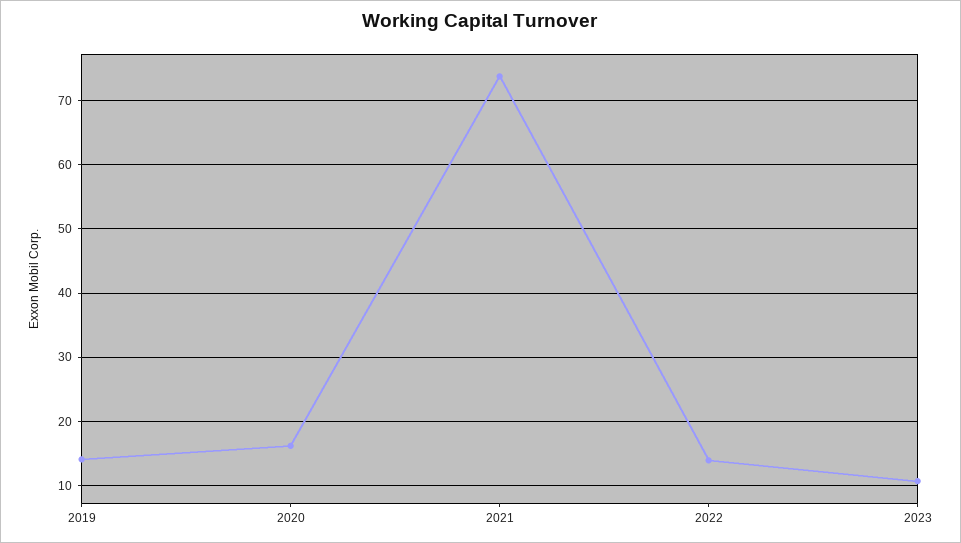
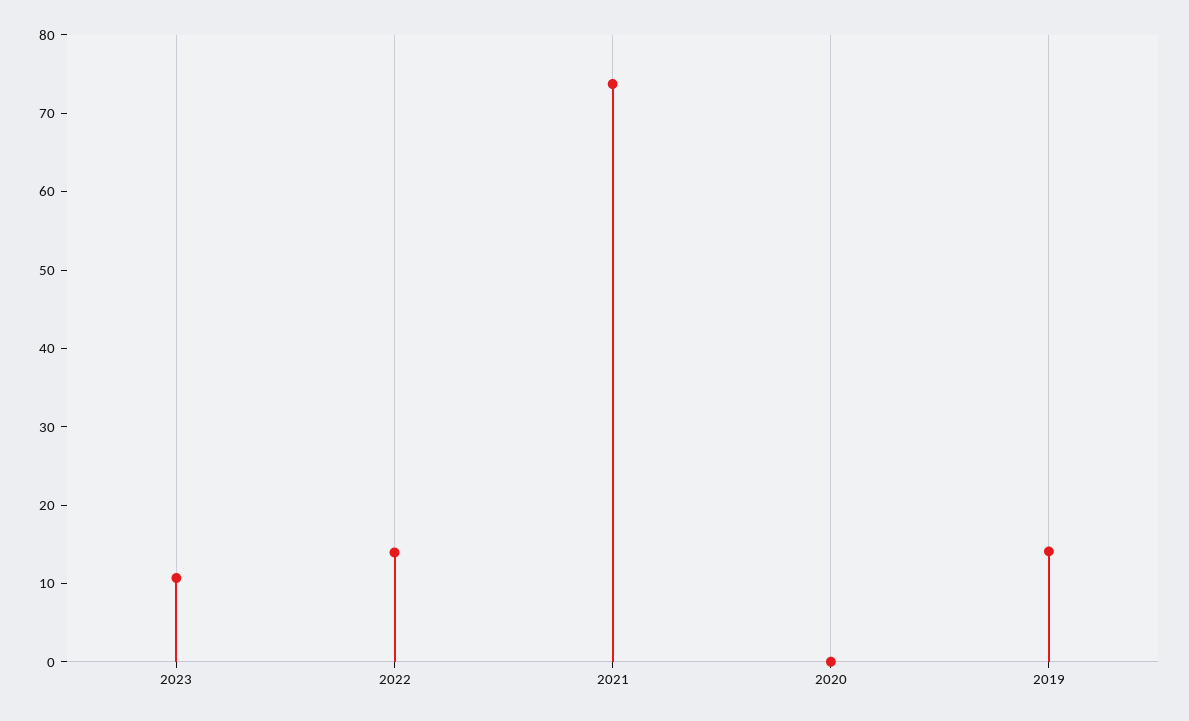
2020: 16 -> 0

